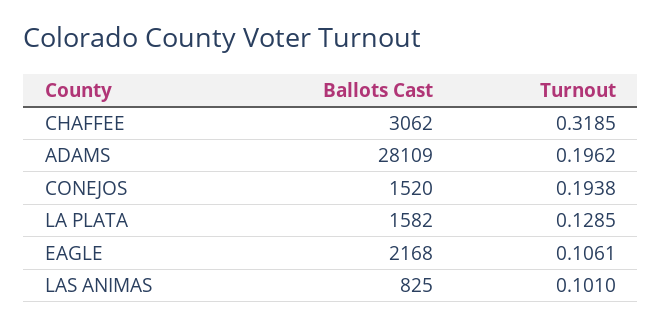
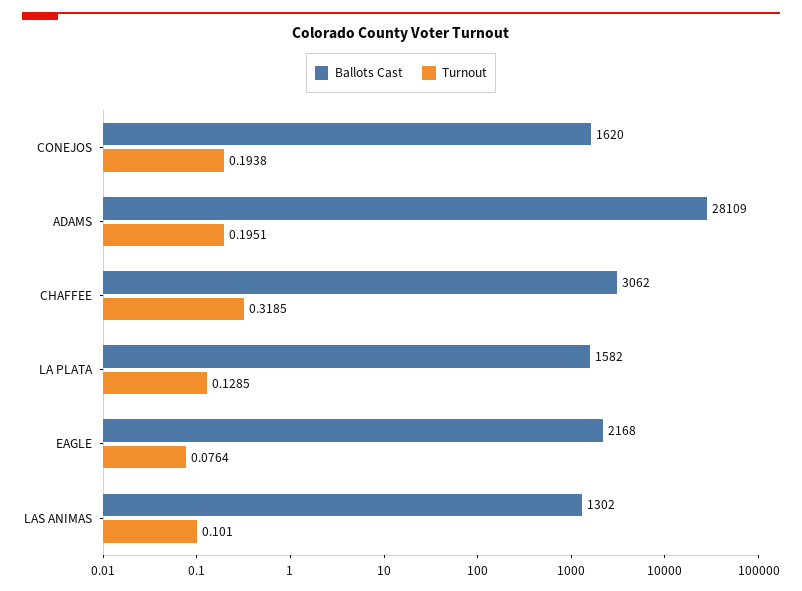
Turnout, ADAMS: 0.1962 -> 0.1951
Ballots Cast, CONEJOS: 1520 -> 1620
Turnout, EAGLE: 0.1061 -> 0.0764
Ballots Cast, LAS ANIMAS: 825 -> 1302

